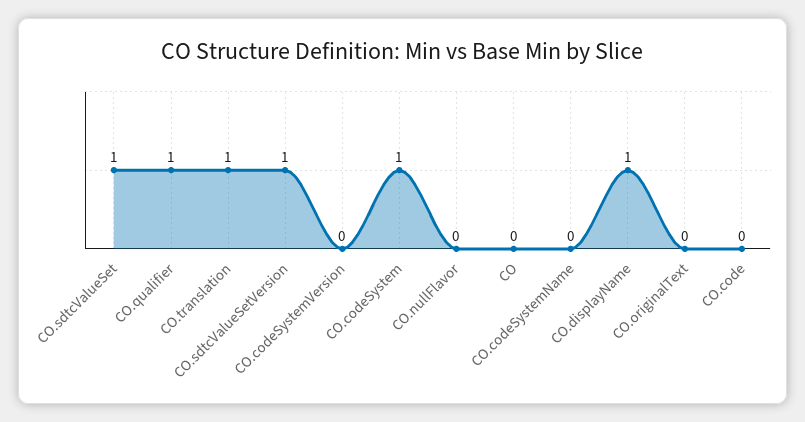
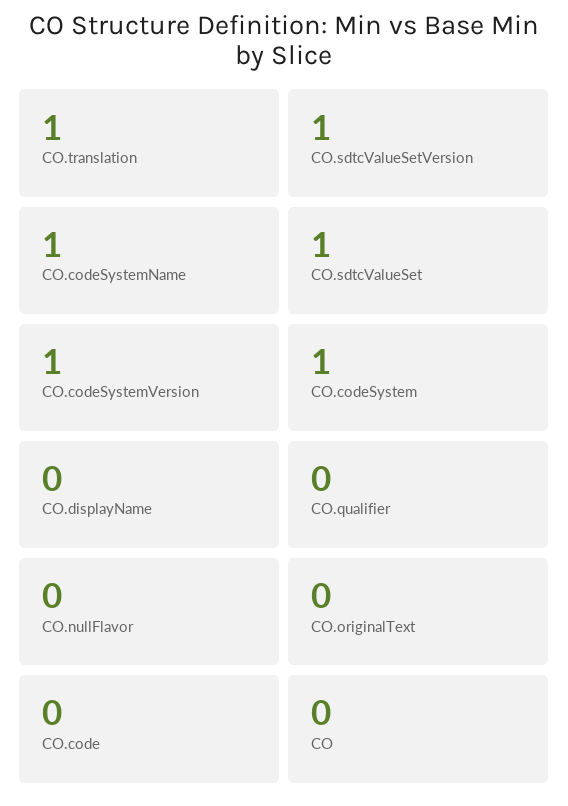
CO.qualifier: 1 -> 0
CO.codeSystemVersion: 0 -> 1
CO.codeSystemName: 0 -> 1
CO.displayName: 1 -> 0

